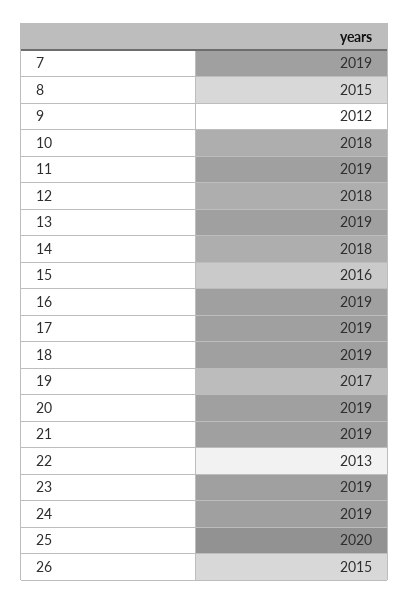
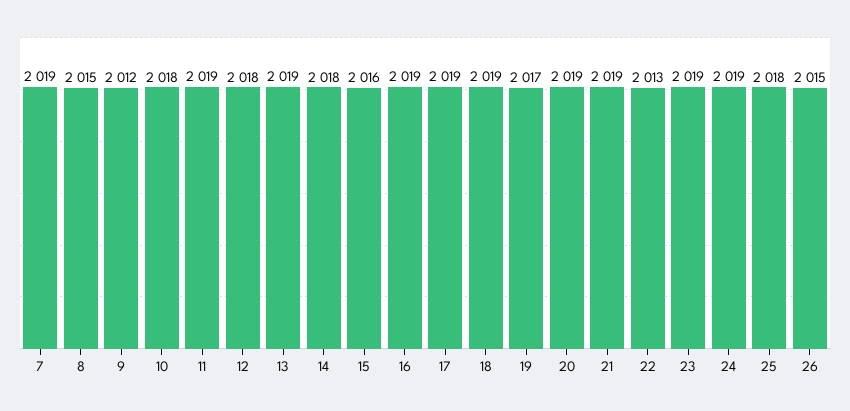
25: 2020 -> 2018

